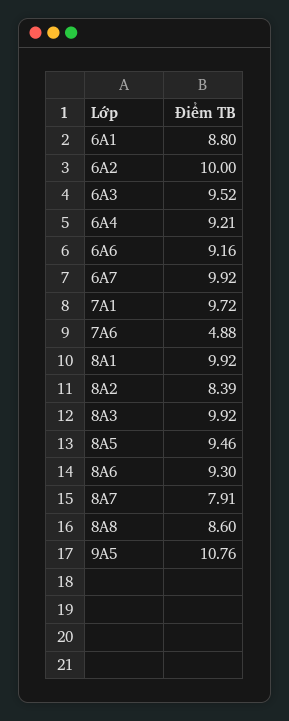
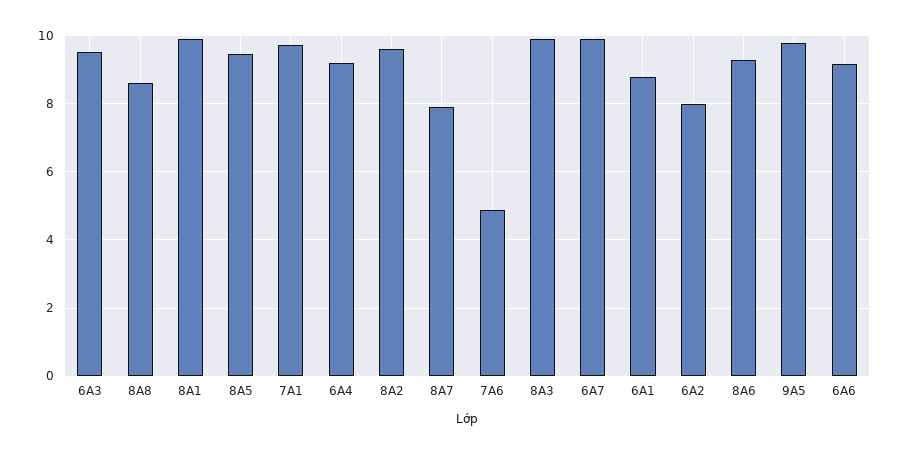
6A2: 10 -> 8
8A2: 8.39 -> 9.6
9A5: 10.76 -> 9.8

